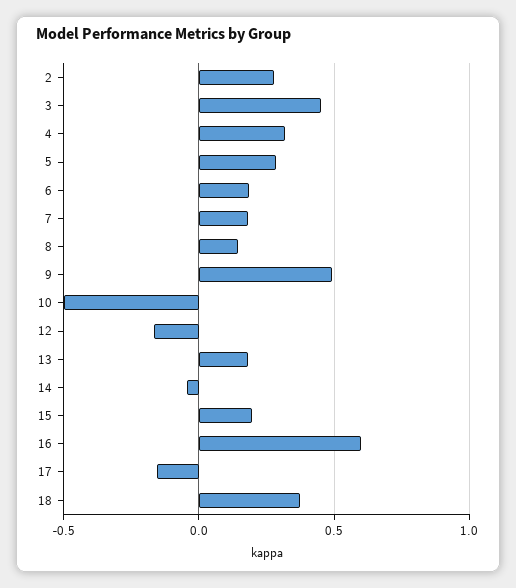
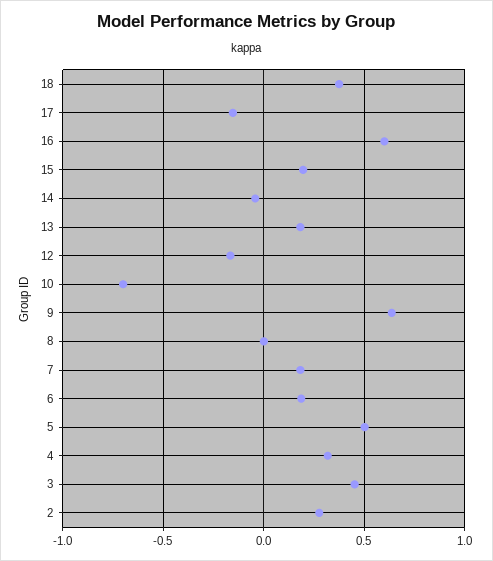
5: 0.3 -> 0.5
8: 0.15 -> 0
9: 0.5 -> 0.65
10: -0.5 -> -0.7

